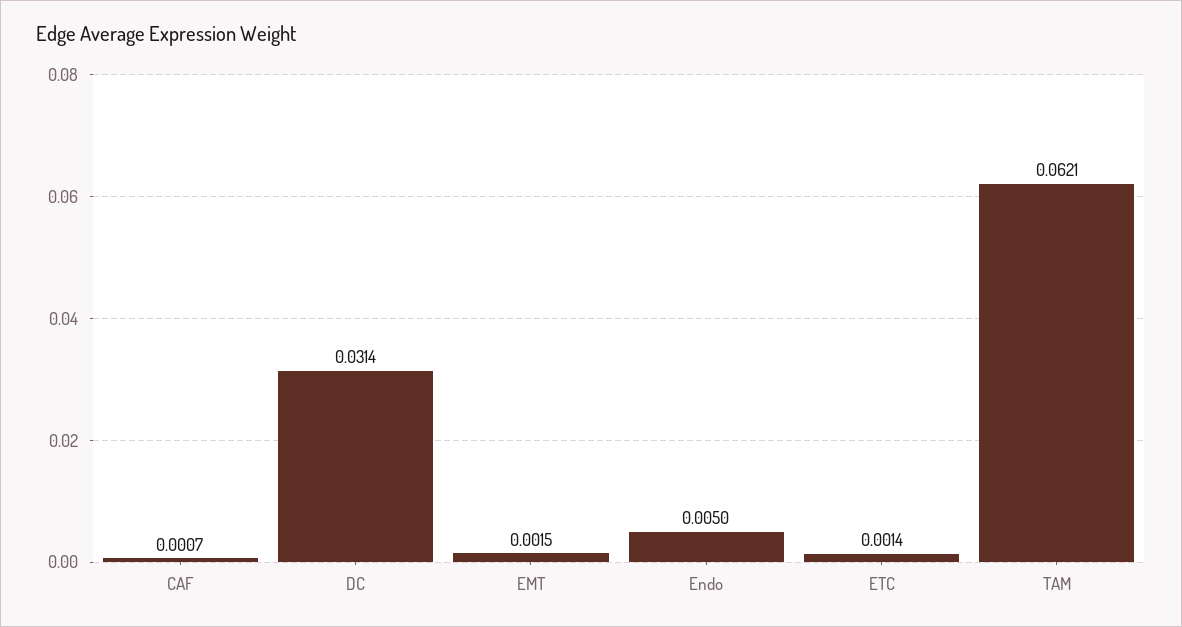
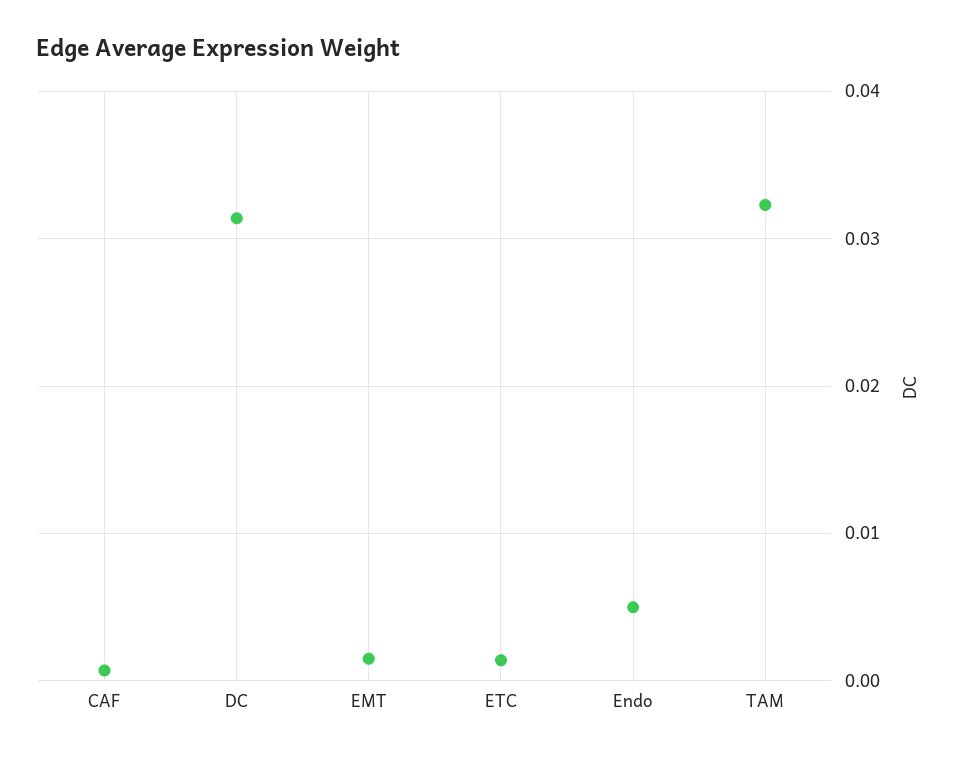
TAM: 0.0621 -> 0.032

